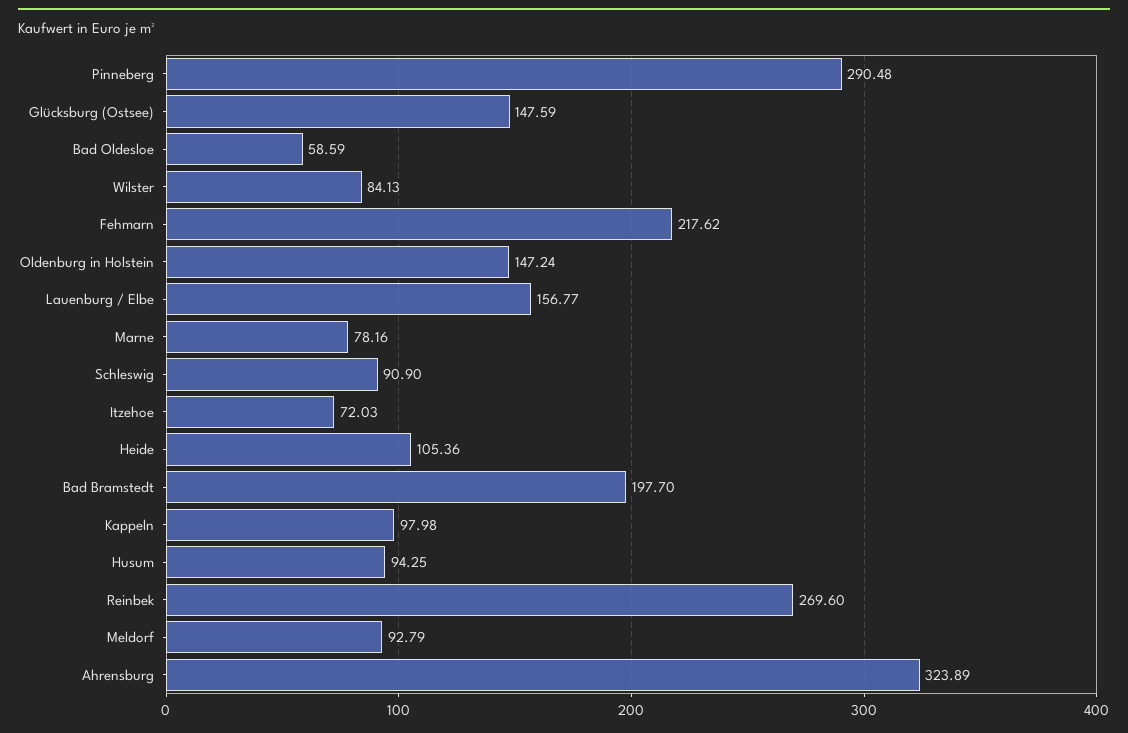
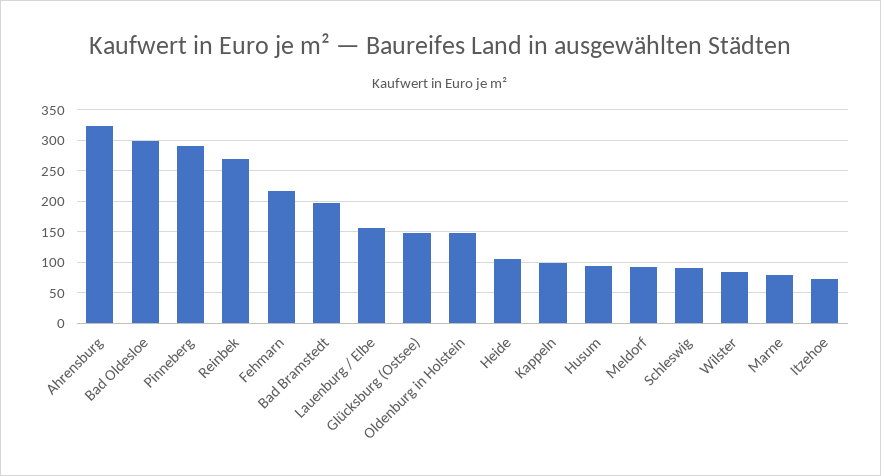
Bad Oldesloe: 58.59 -> 300

